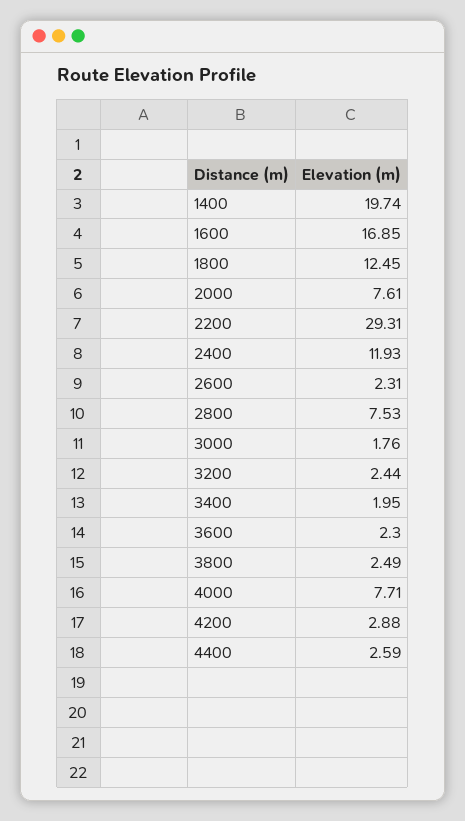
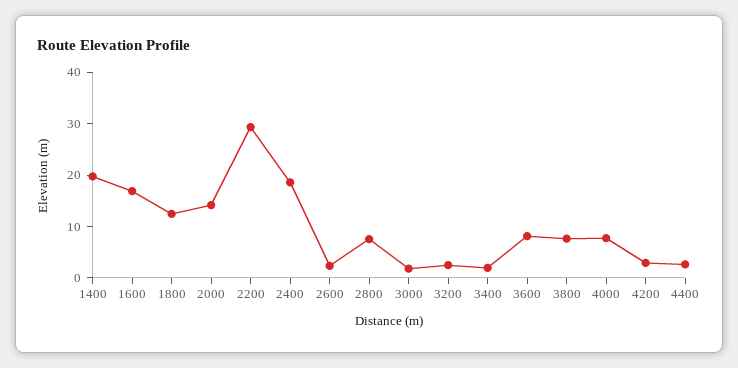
2000: 7.61 -> 14
2400: 11.93 -> 18
3600: 2.3 -> 8
3800: 2.49 -> 8

